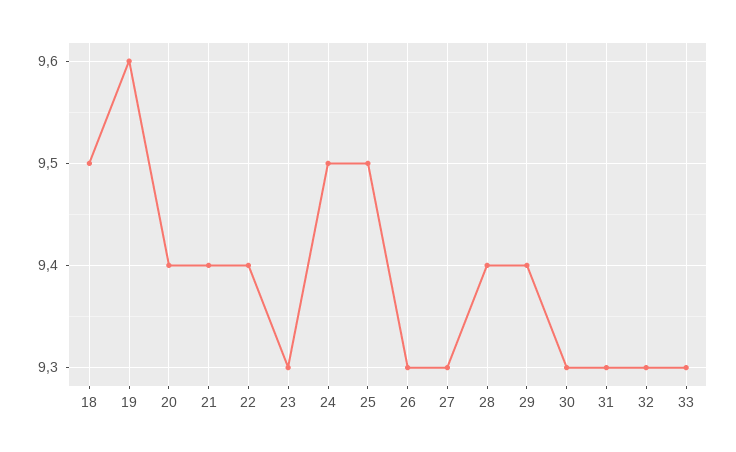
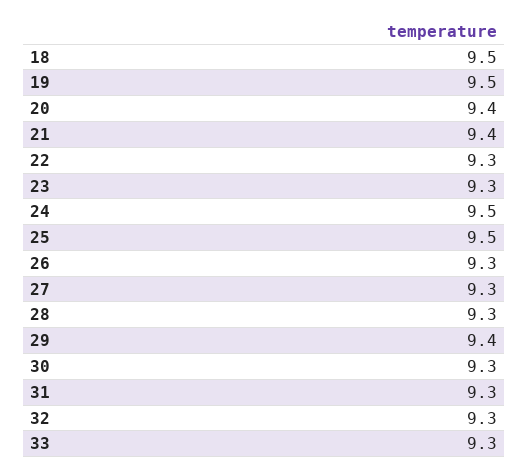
19: 9.6 -> 9.5
22: 9.4 -> 9.3
28: 9.4 -> 9.3

